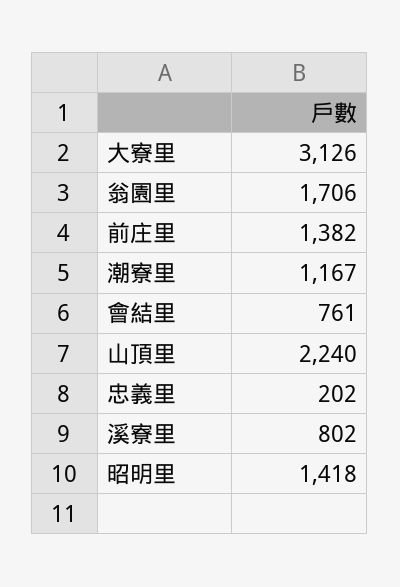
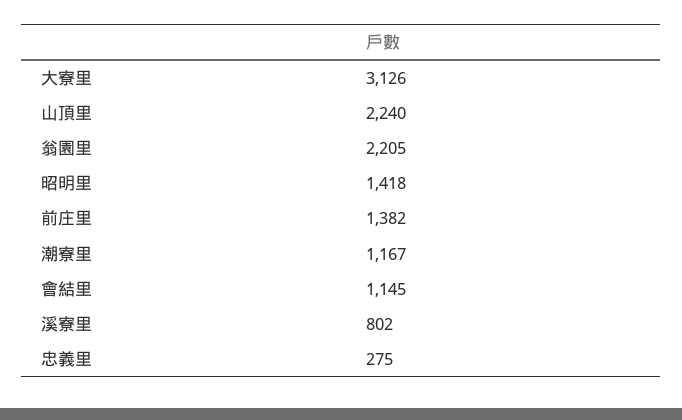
翁園里: 1706 -> 2205
會結里: 761 -> 1145
忠義里: 202 -> 275

